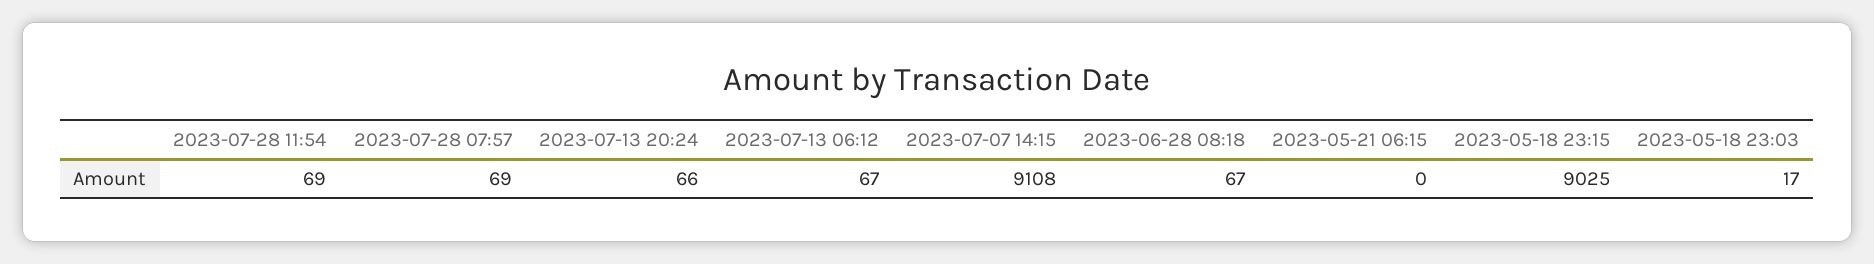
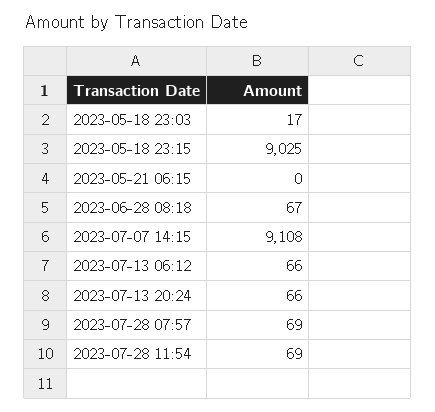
2023-07-13 06:12: 67 -> 66

